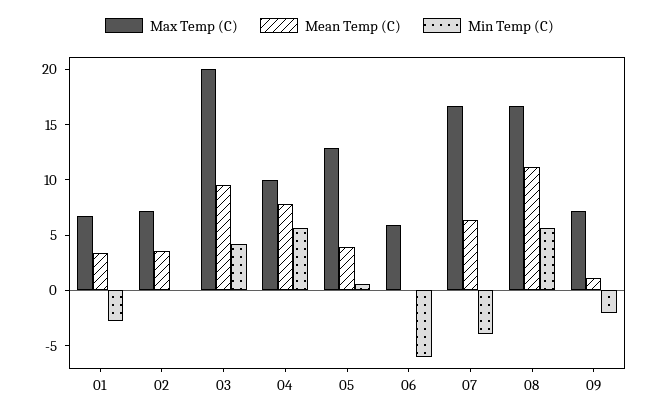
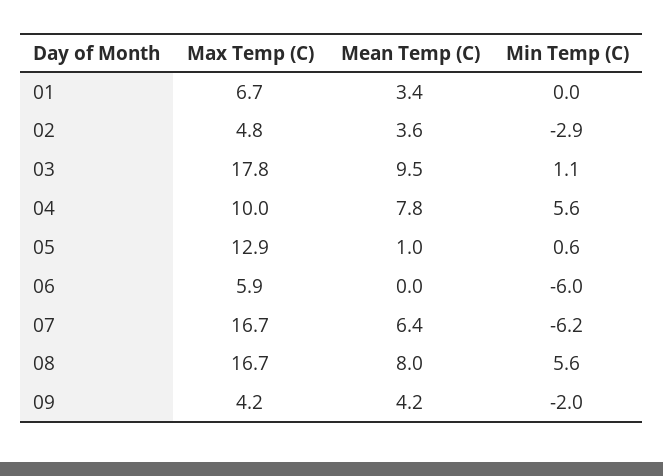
Min Temp (C), 01: -3 -> 0
Max Temp (C), 02: 7 -> 4.8
Min Temp (C), 02: 0 -> -2.9
Max Temp (C), 03: 20 -> 17.8
Min Temp (C), 03: 4 -> 1.1
Mean Temp (C), 05: 4 -> 1
Min Temp (C), 07: -4 -> -6.2
Mean Temp (C), 08: 11 -> 8
Max Temp (C), 09: 7 -> 4.2
Mean Temp (C), 09: 1 -> 4.2

